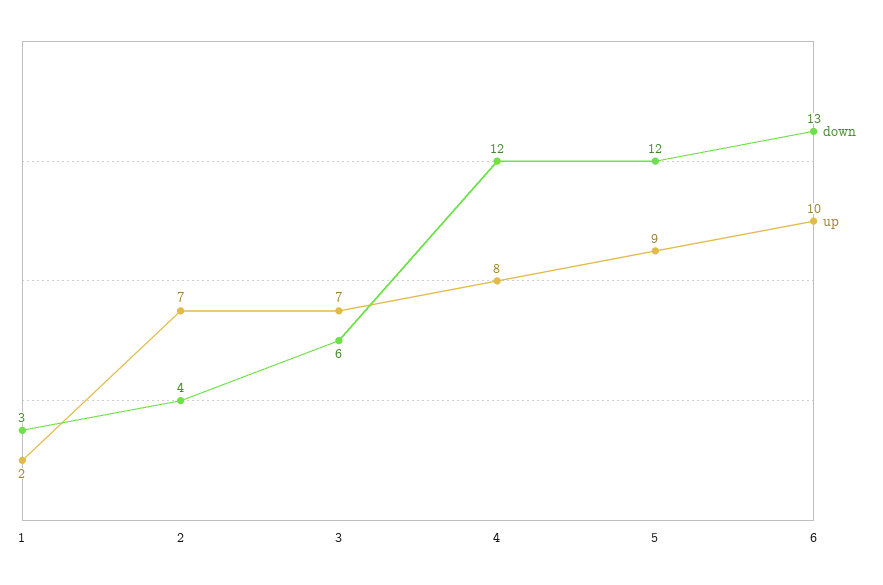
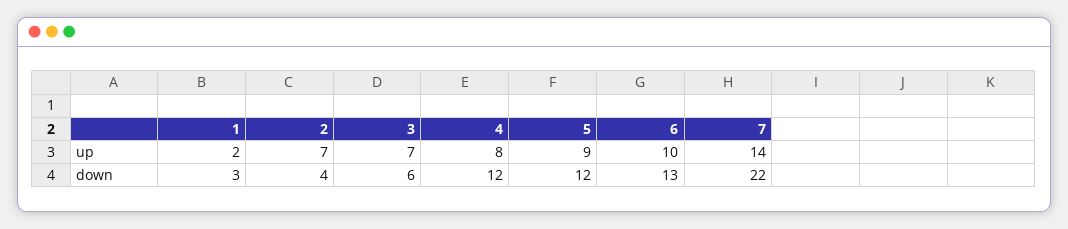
up, 7: none -> 14
down, 7: none -> 22

